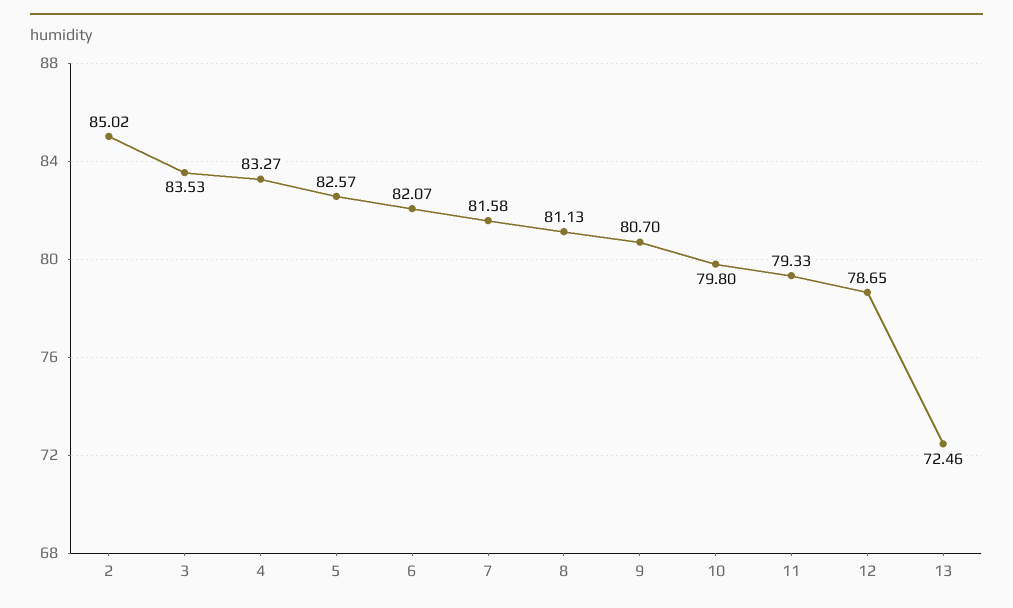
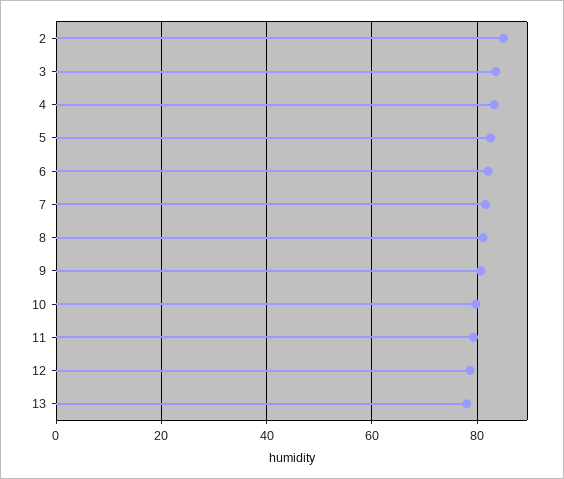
13: 72.46 -> 78

